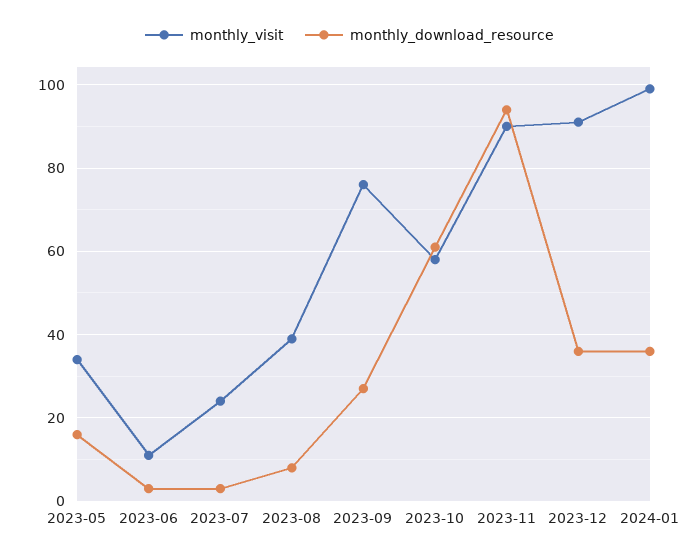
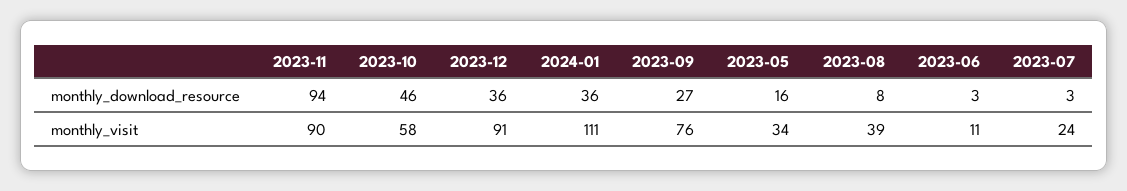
monthly_download_resource, 2023-10: 60 -> 46
monthly_visit, 2024-01: 100 -> 111

